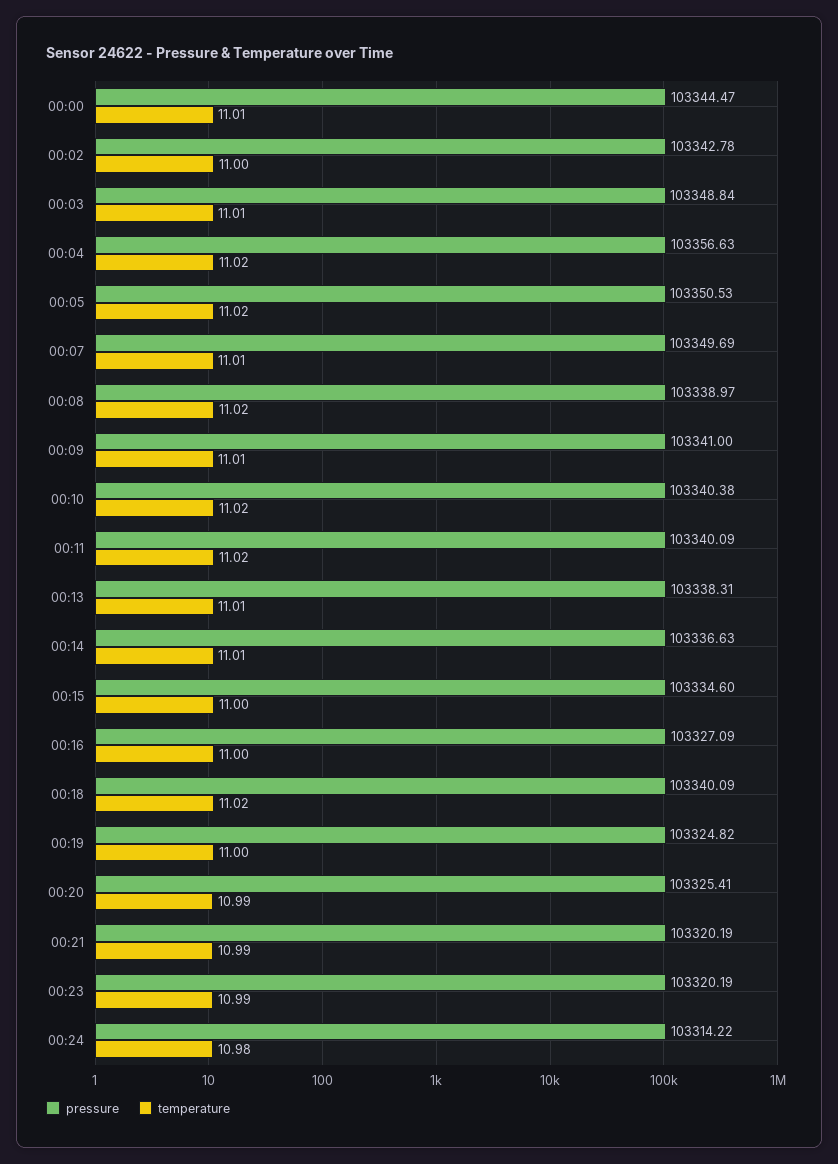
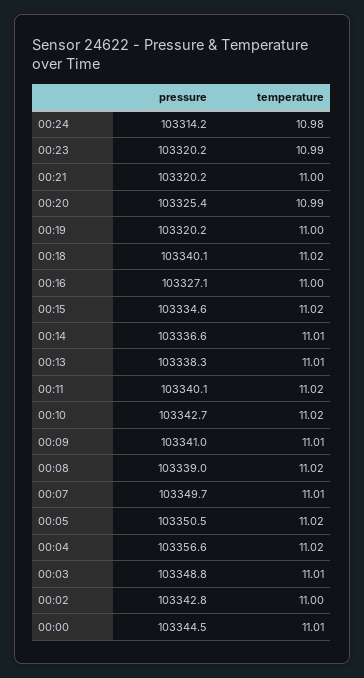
pressure, 00:10: 103340.38 -> 103342.7
temperature, 00:15: 11 -> 11.02
pressure, 00:19: 103324.82 -> 103320.2
temperature, 00:21: 10.99 -> 11

